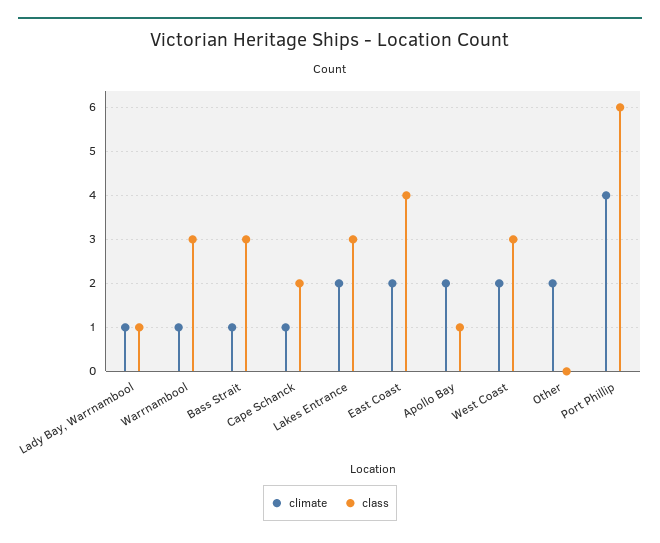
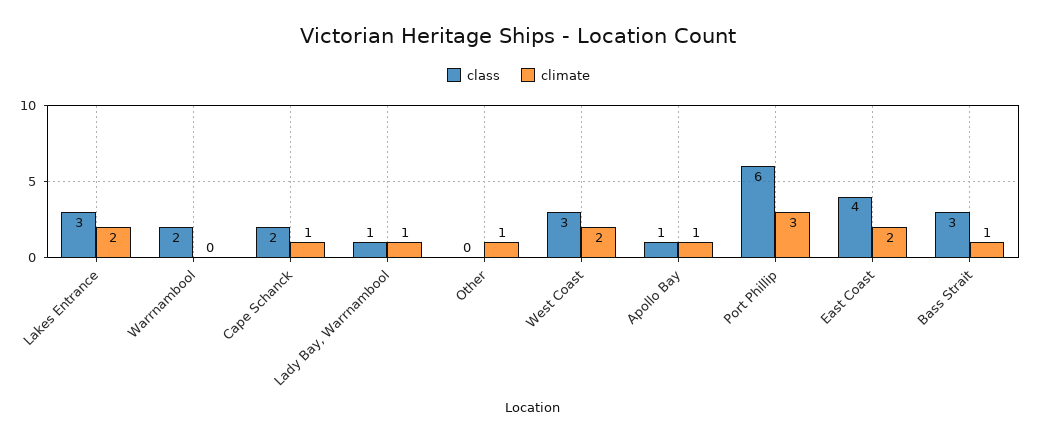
climate, Warrnambool: 1 -> 0
class, Warrnambool: 3 -> 2
climate, Apollo Bay: 2 -> 1
climate, Other: 2 -> 1
climate, Port Phillip: 4 -> 3

